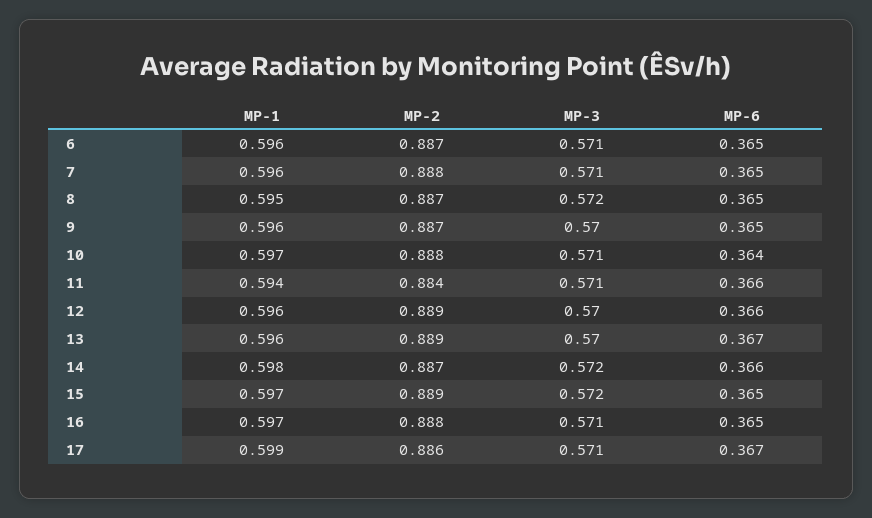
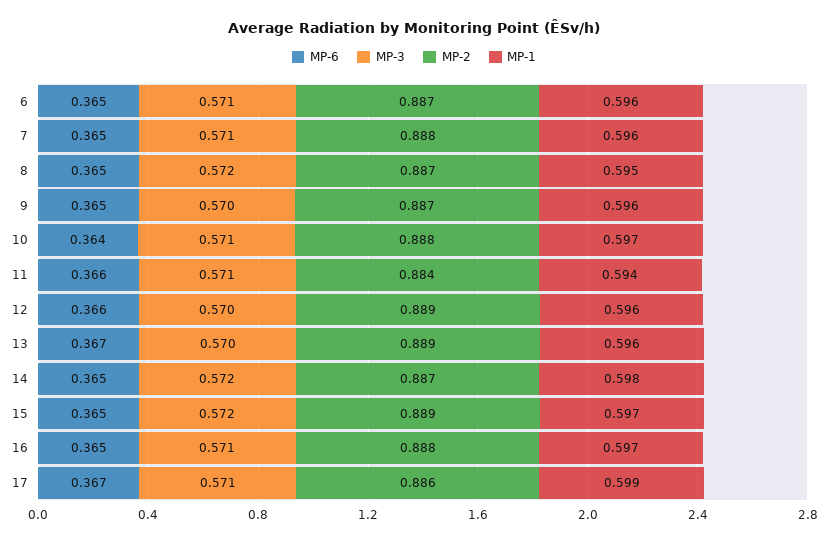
MP-6, 14: 0.366 -> 0.365

